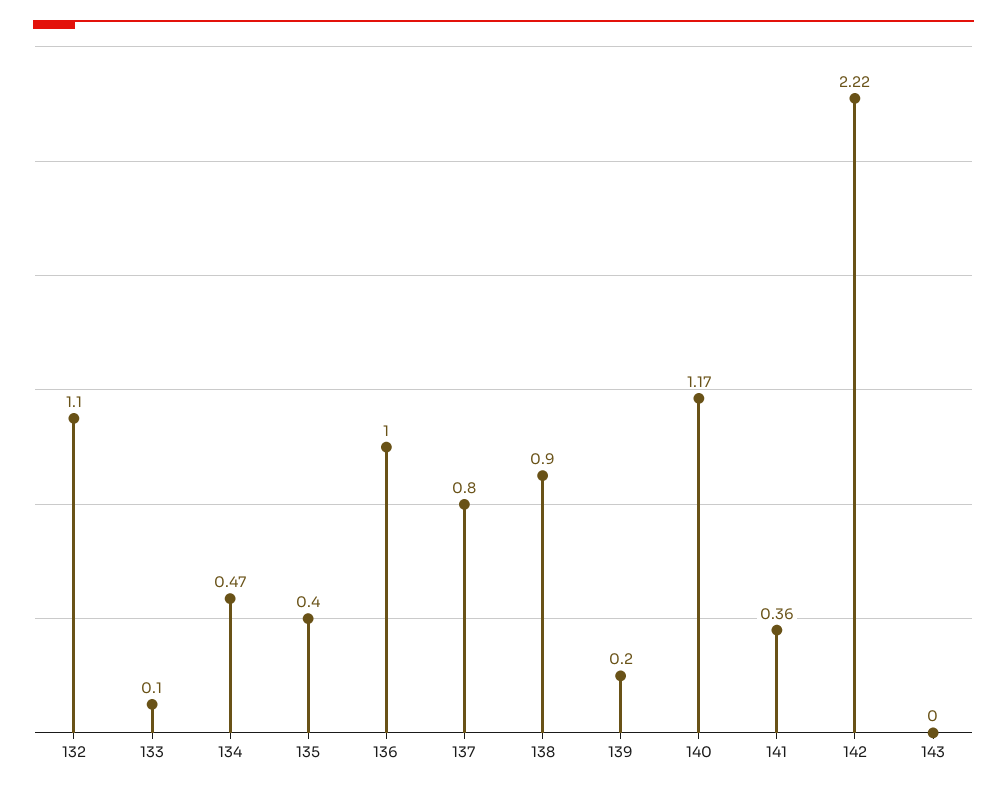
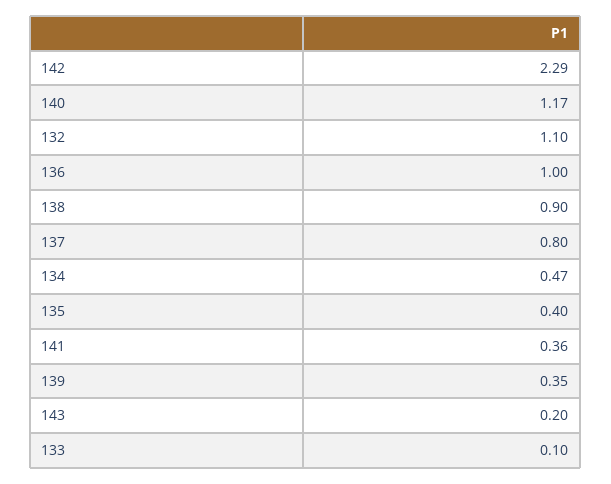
139: 0.2 -> 0.35
142: 2.22 -> 2.29
143: 0 -> 0.2

